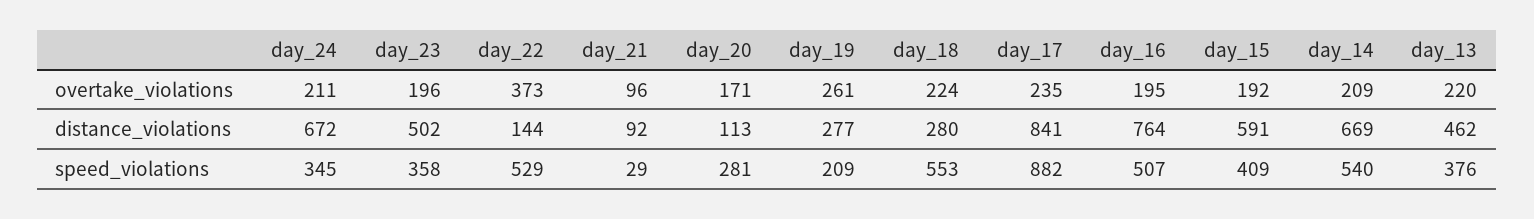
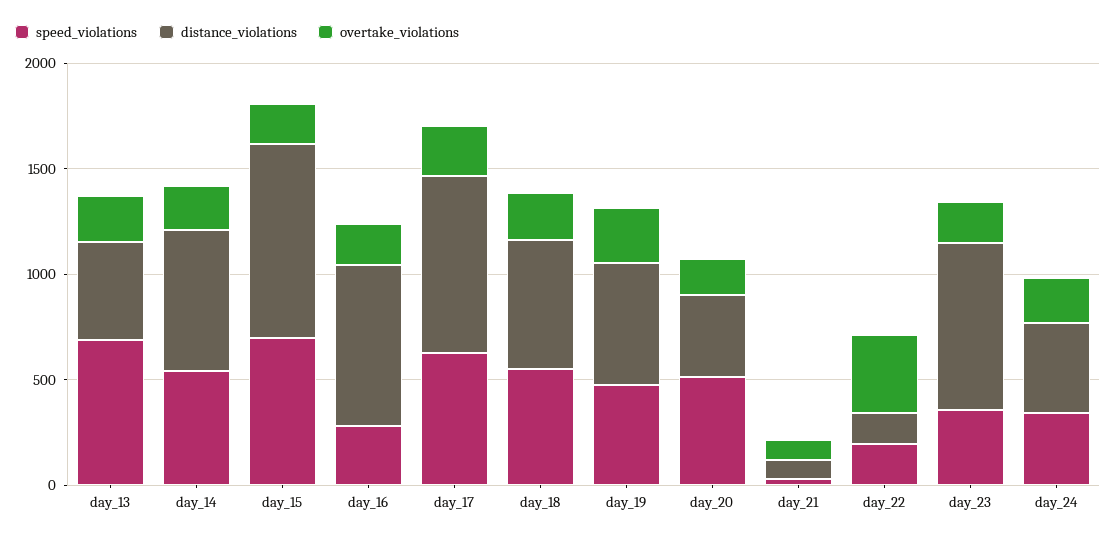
distance_violations, day_24: 672 -> 400
distance_violations, day_23: 502 -> 800
distance_violations, day_20: 113 -> 400
distance_violations, day_19: 277 -> 600
distance_violations, day_18: 280 -> 600
distance_violations, day_15: 591 -> 900
speed_violations, day_22: 529 -> 200
speed_violations, day_20: 281 -> 500
speed_violations, day_19: 209 -> 500
speed_violations, day_17: 882 -> 600
speed_violations, day_16: 507 -> 300
speed_violations, day_15: 409 -> 700
speed_violations, day_13: 376 -> 700

